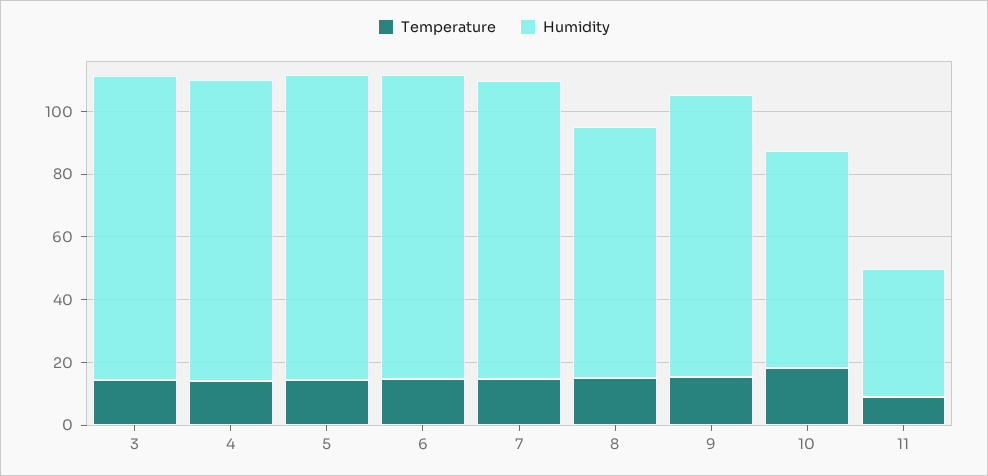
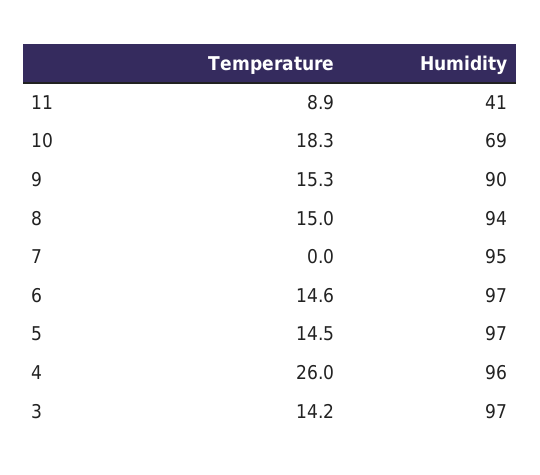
Temperature, 4: 15 -> 26
Temperature, 7: 15 -> 0
Humidity, 8: 80 -> 94

